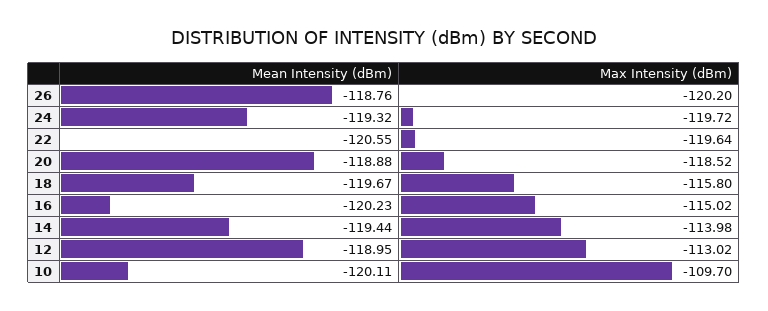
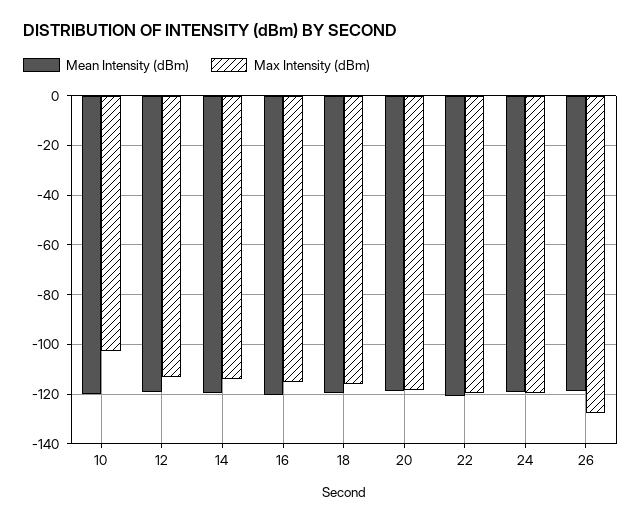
Max Intensity (dBm), 26: -120.2 -> -127.5
Max Intensity (dBm), 10: -109.7 -> -102.5

